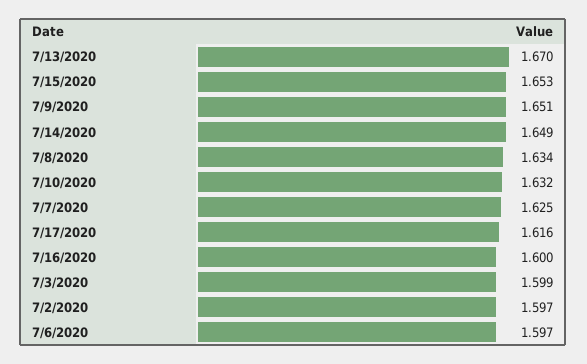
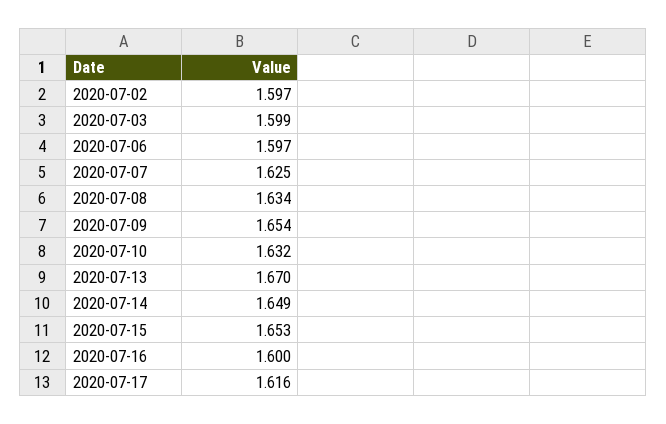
7/9/2020: 1.651 -> 1.654

